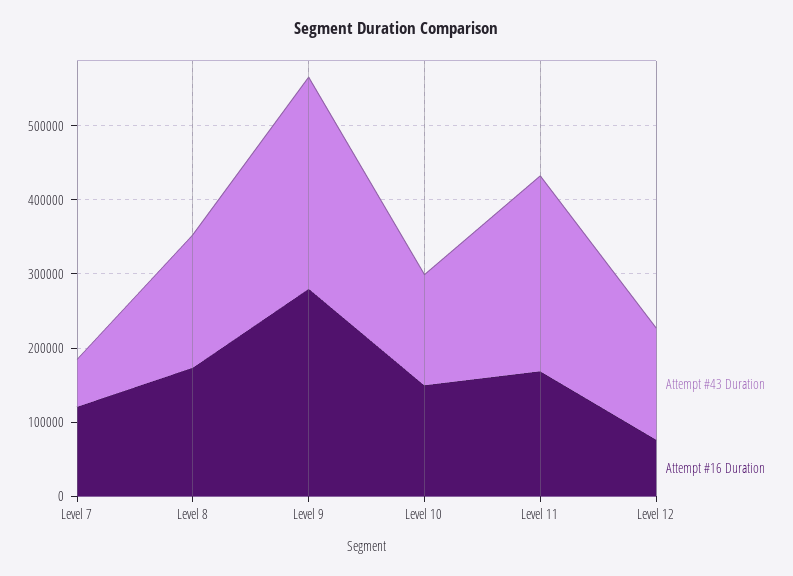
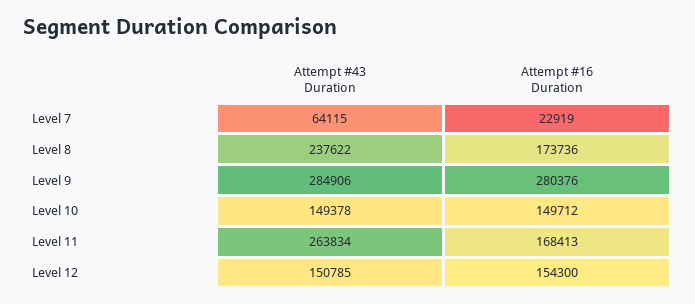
Attempt #16 Duration, Level 7: 120000 -> 22919
Attempt #43 Duration, Level 8: 180000 -> 237622
Attempt #16 Duration, Level 12: 80000 -> 154300

